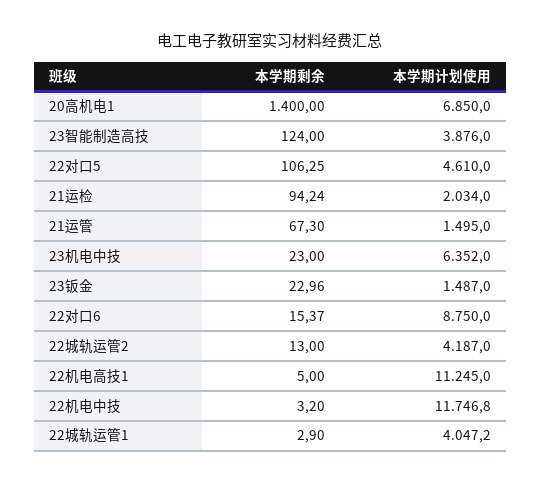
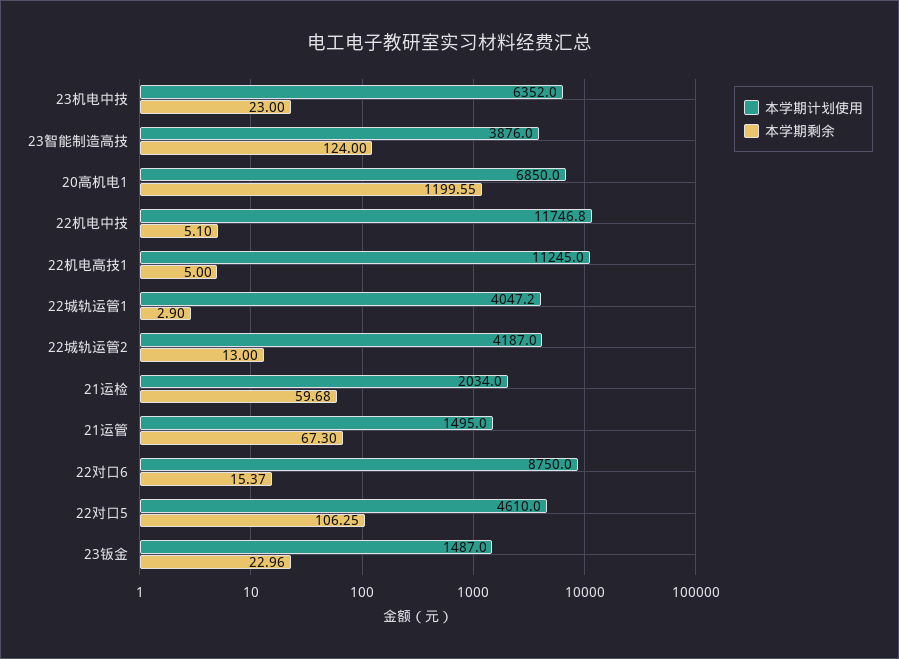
本学期剩余, 20高机电1: 1400 -> 1199.55
本学期剩余, 21运检: 94.24 -> 59.68
本学期剩余, 22机电中技: 3.2 -> 5.1

